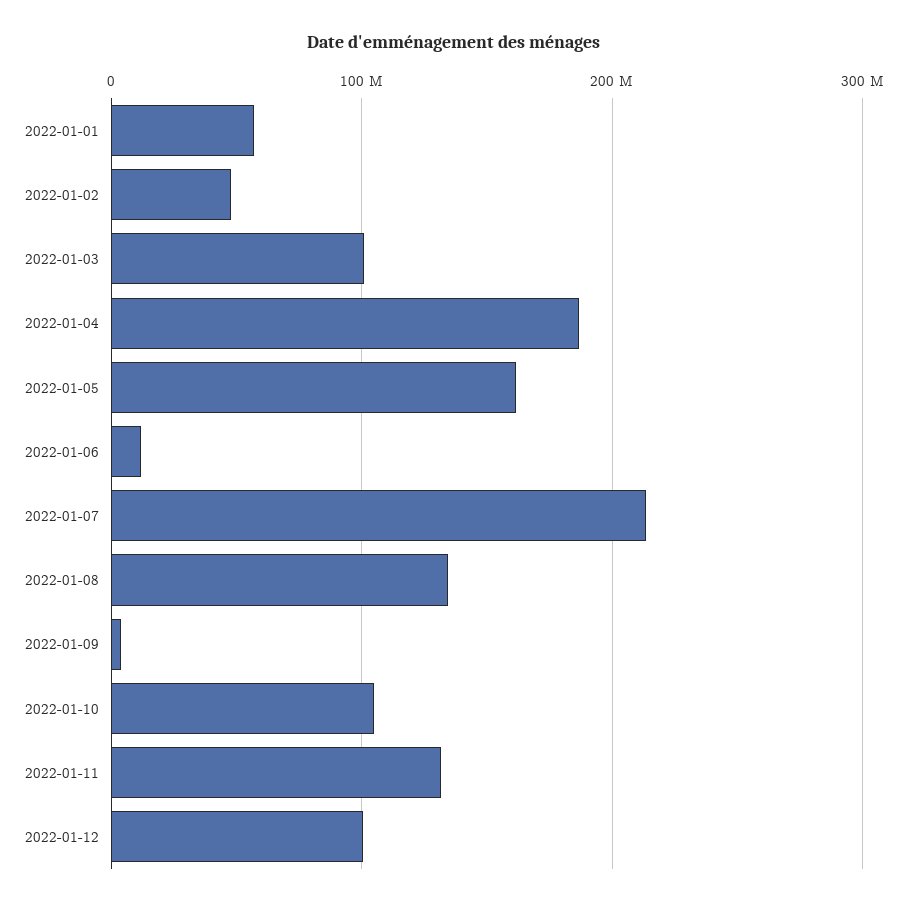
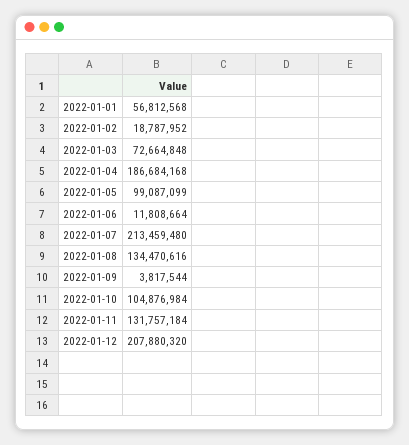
2022-01-02: 50000000 -> 18787952
2022-01-03: 100000000 -> 72664848
2022-01-05: 160000000 -> 99087099
2022-01-12: 100000000 -> 207880320

